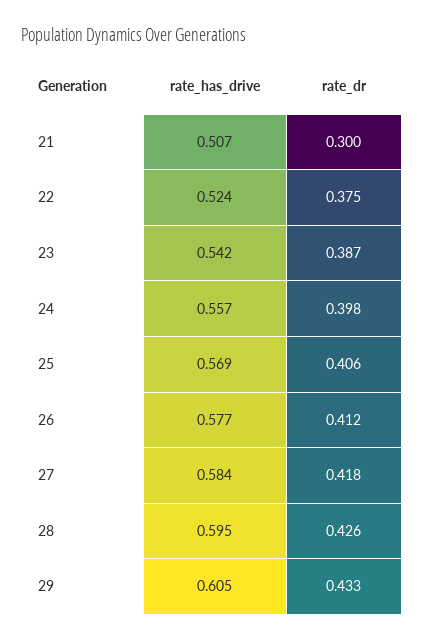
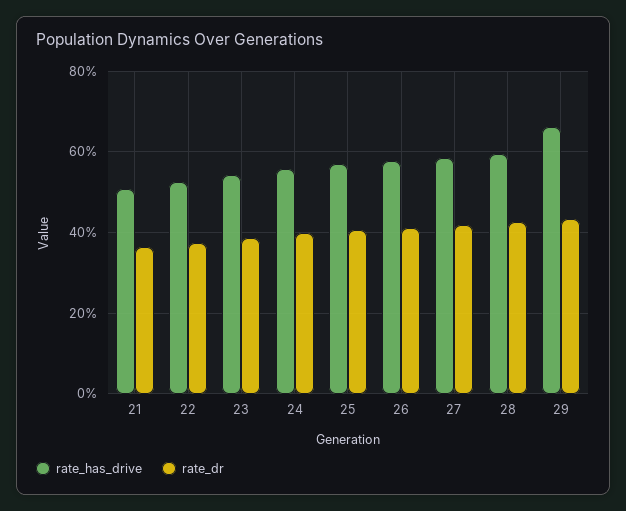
rate_dr, 21: 0.3 -> 0.36
rate_has_drive, 29: 0.605 -> 0.66

